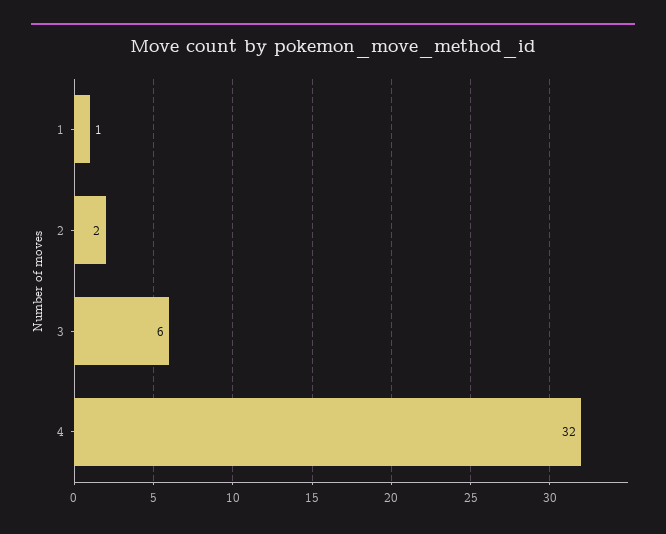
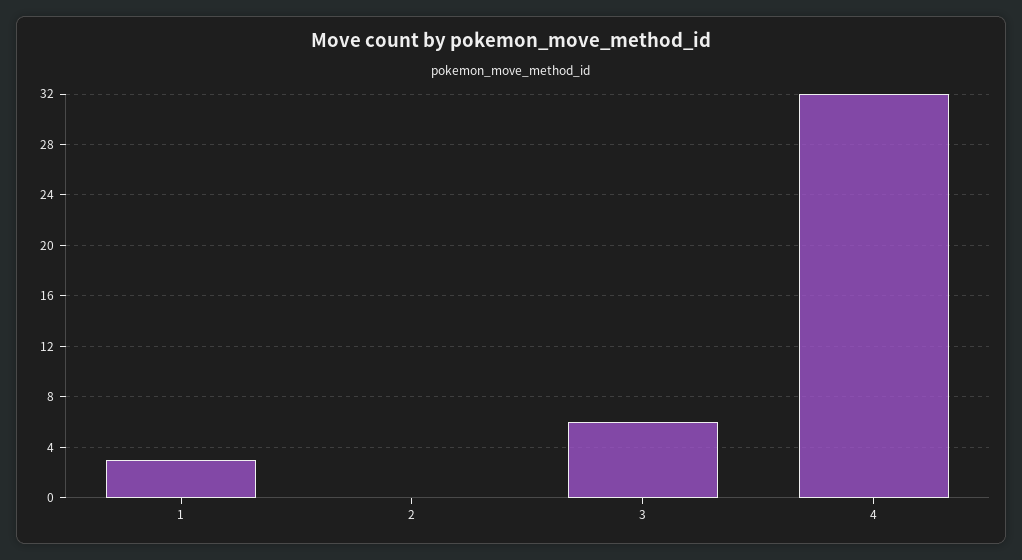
1: 1 -> 3
2: 2 -> 0

